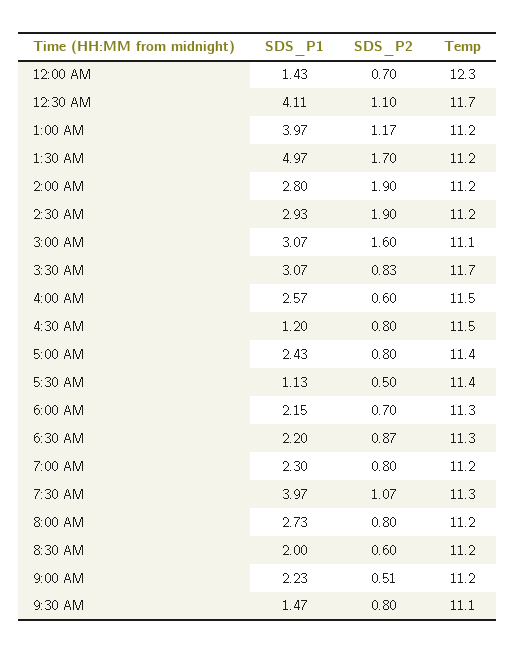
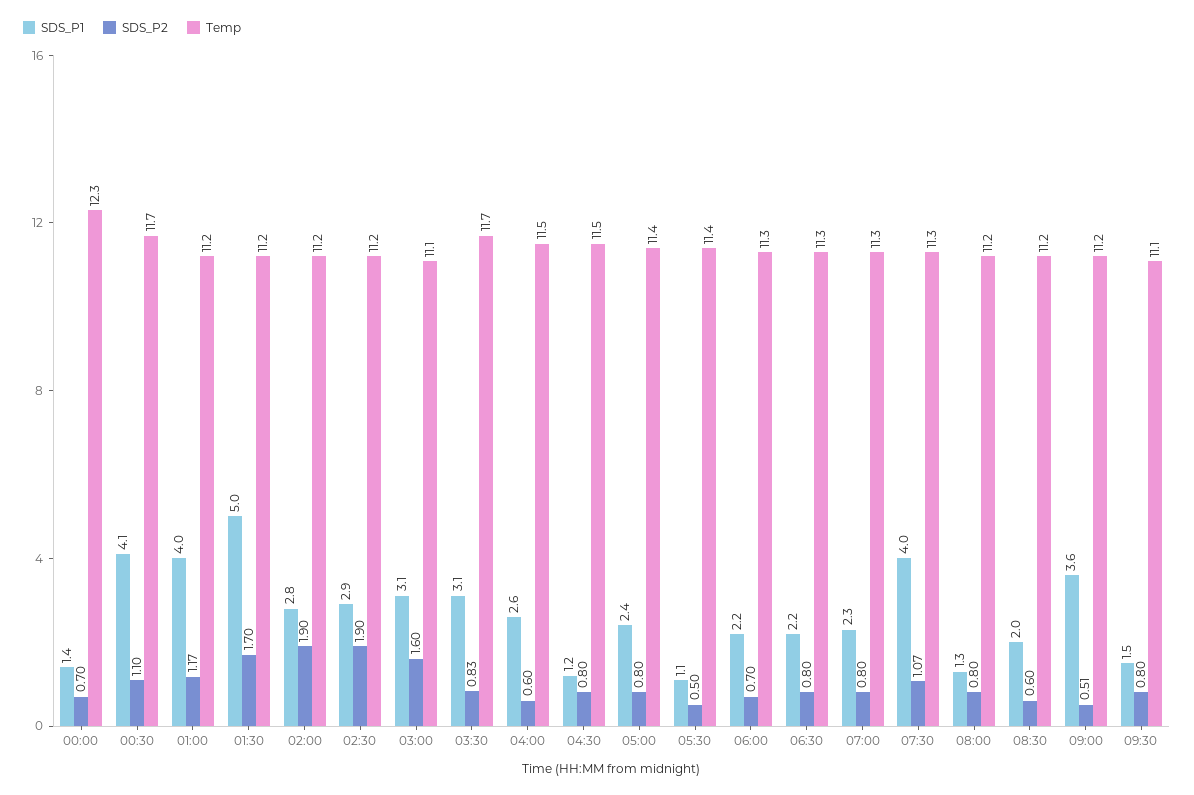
SDS_P2, 6:30 AM: 0.87 -> 0.8
Temp, 7:00 AM: 11.2 -> 11.3
SDS_P1, 8:00 AM: 2.73 -> 1.3
SDS_P1, 9:00 AM: 2.23 -> 3.6

